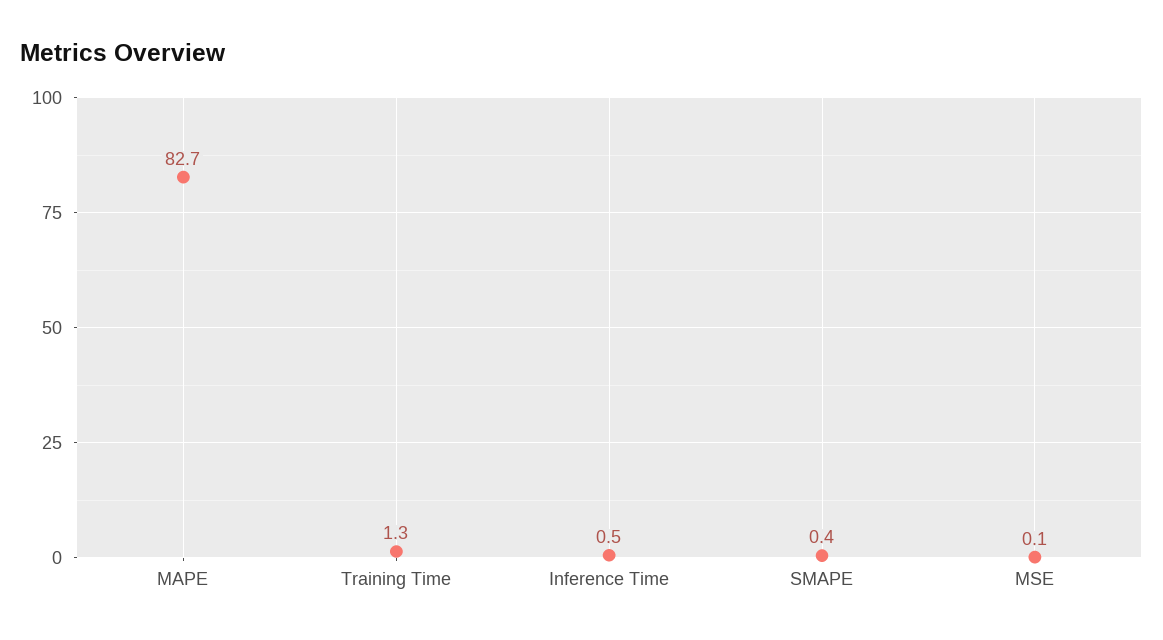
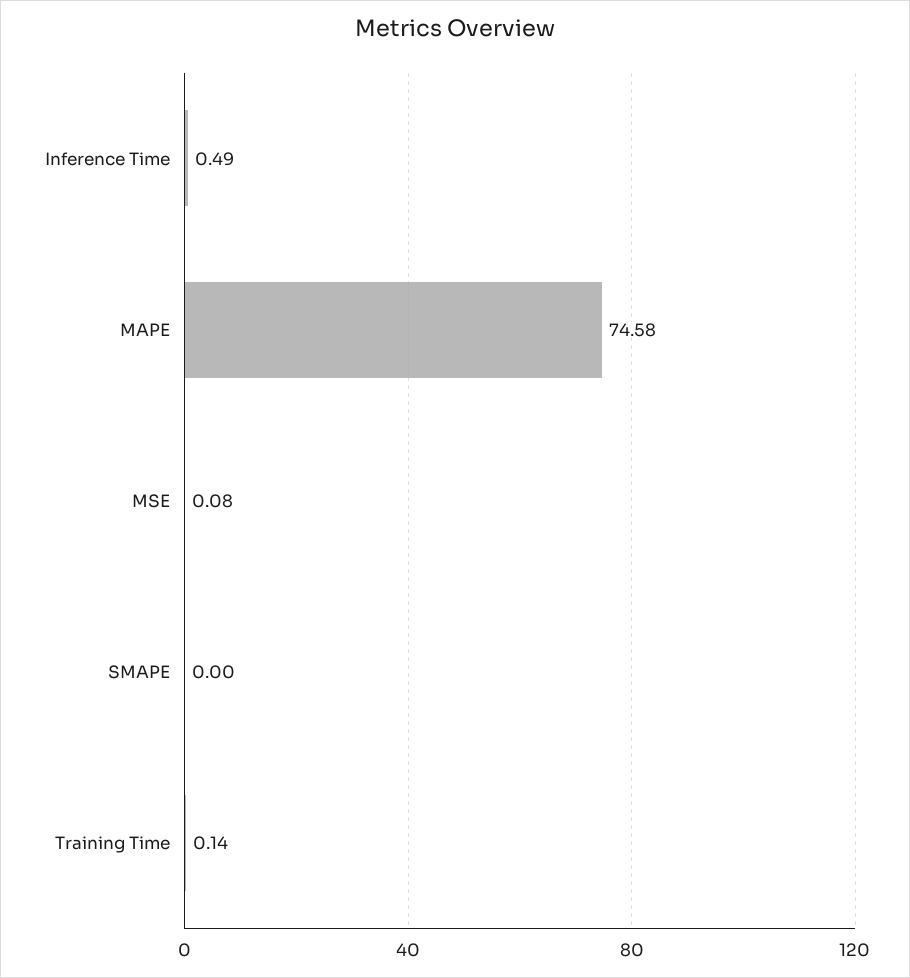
MAPE: 82.7 -> 74.58
Training Time: 1.3 -> 0.14
SMAPE: 0.4 -> 0

